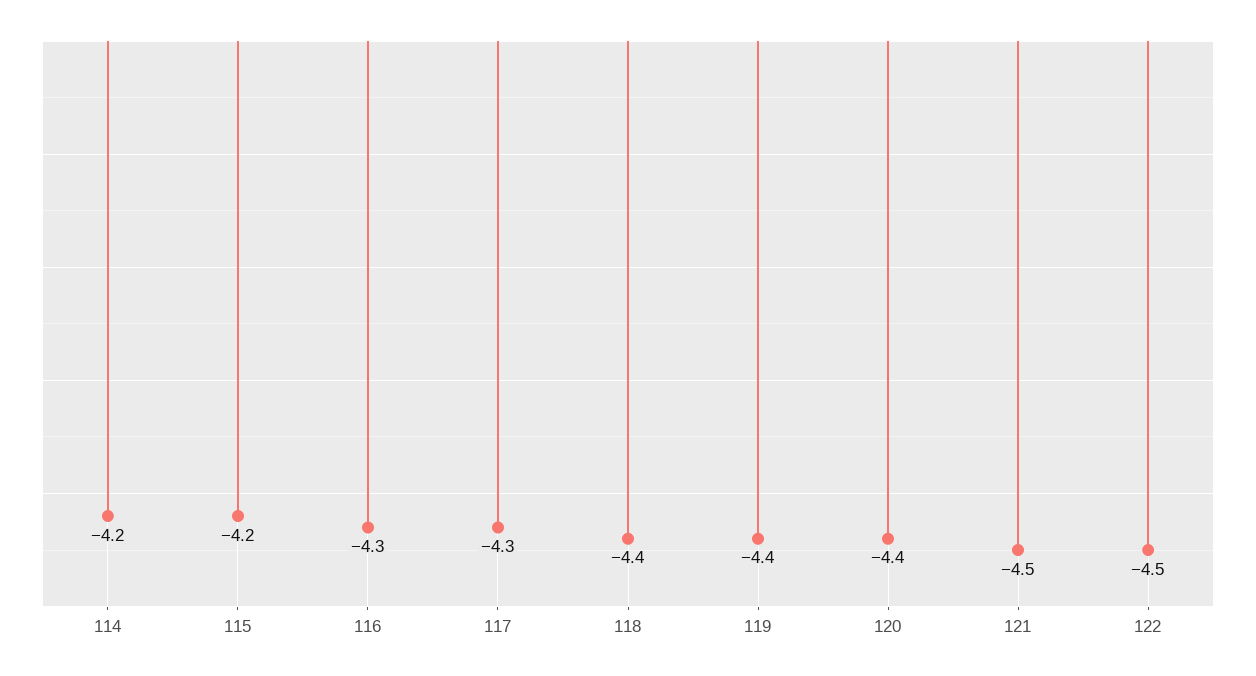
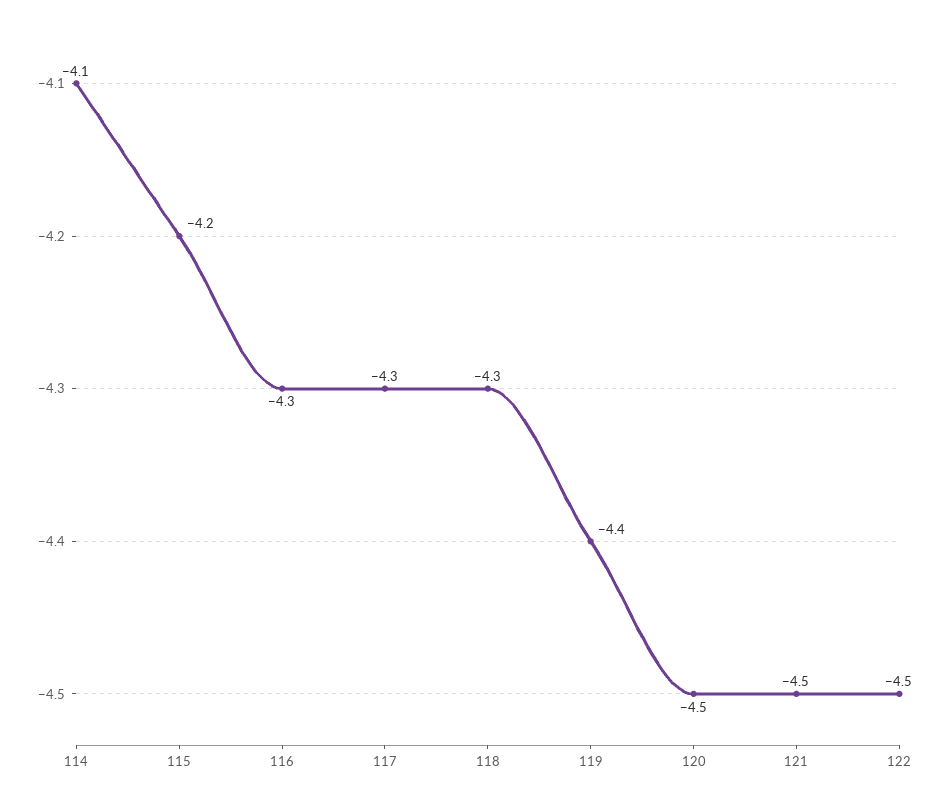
114: -4.2 -> -4.1
118: -4.4 -> -4.3
120: -4.4 -> -4.5

